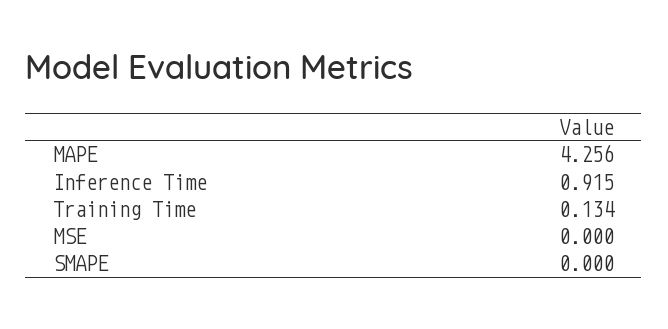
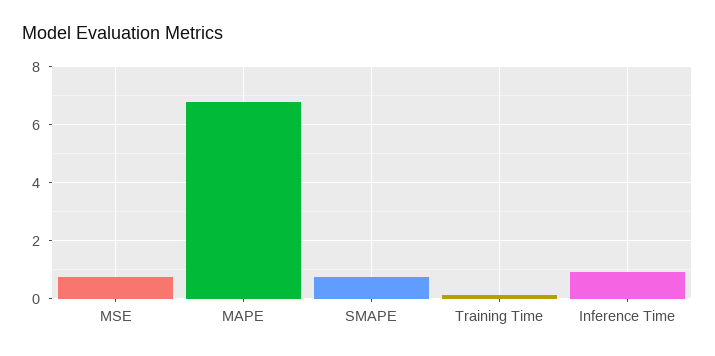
MAPE: 4.256 -> 6.75
MSE: 0 -> 0.75
SMAPE: 0 -> 0.75

